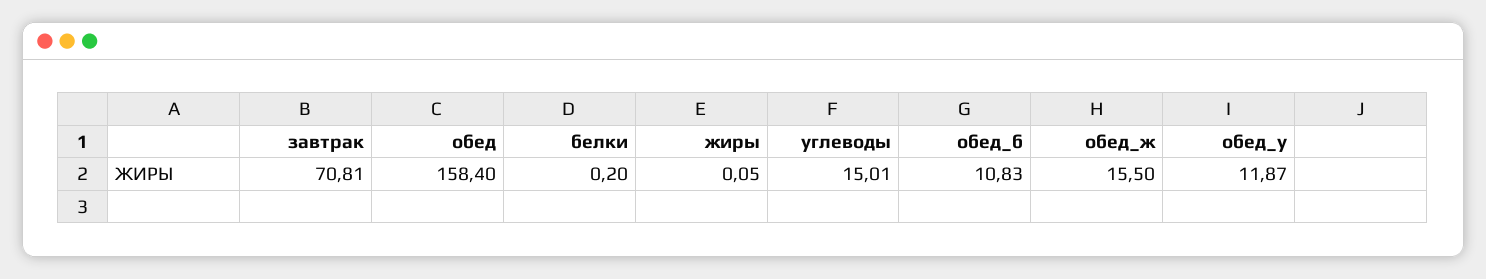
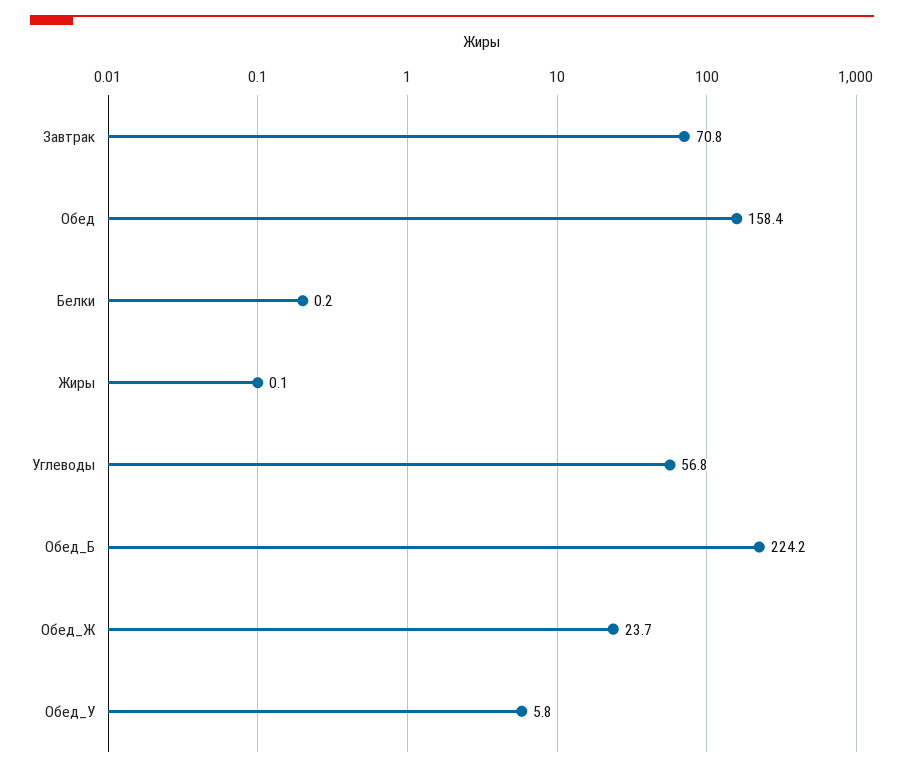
углеводы: 15.01 -> 56.8
обед_б: 10.83 -> 224.2
обед_ж: 15.5 -> 23.7
обед_у: 11.87 -> 5.8

